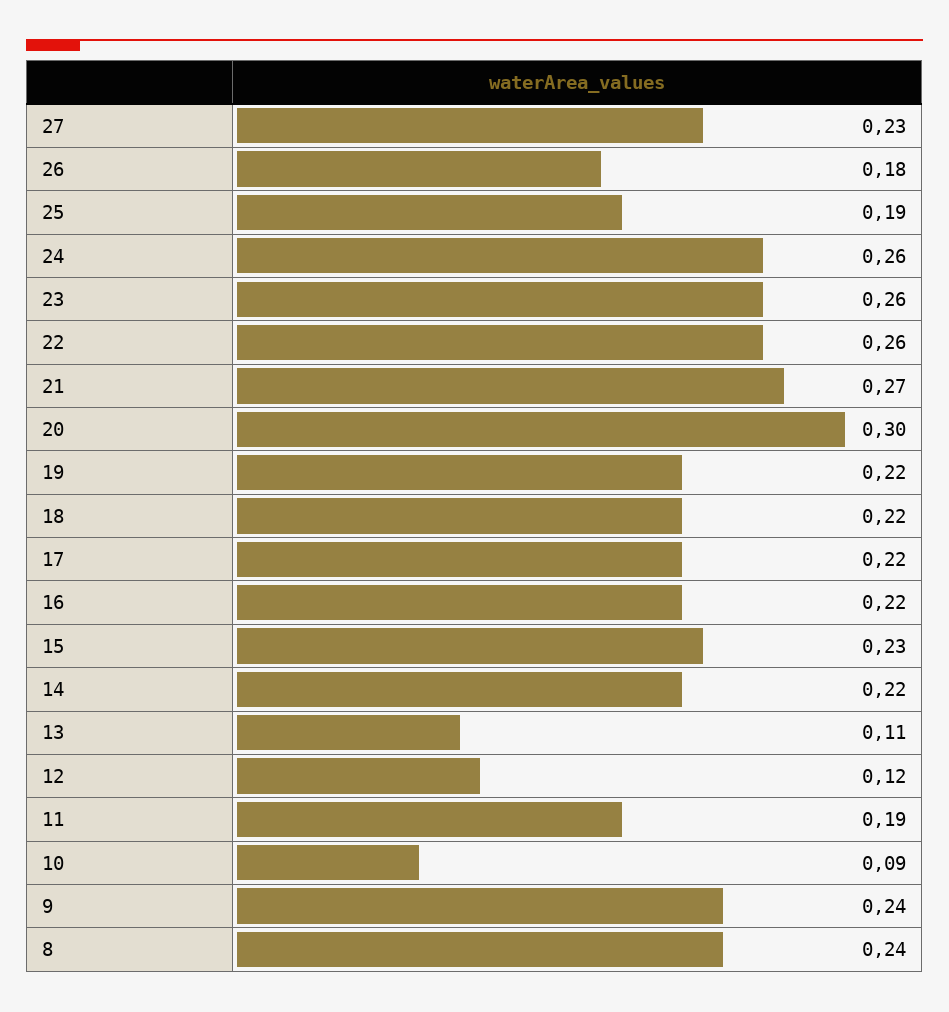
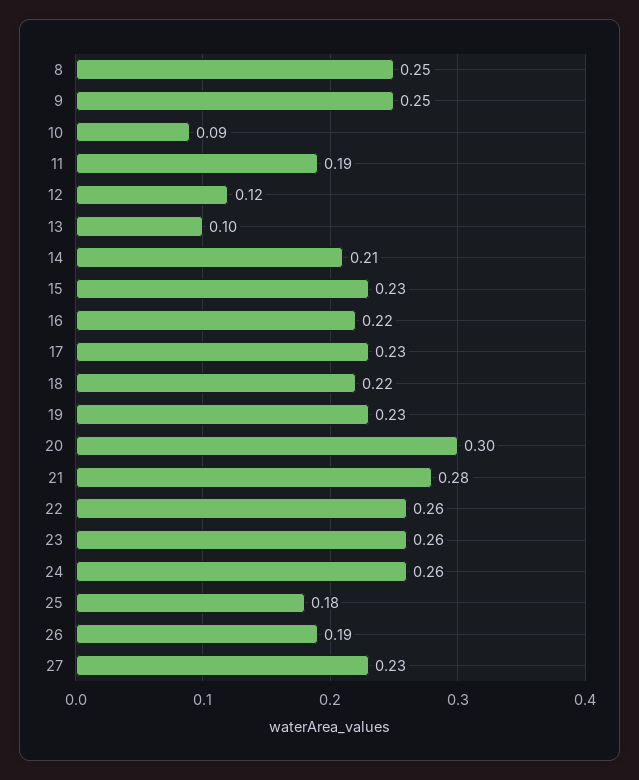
26: 0.18 -> 0.19
25: 0.19 -> 0.18
21: 0.27 -> 0.28
19: 0.22 -> 0.23
17: 0.22 -> 0.23
14: 0.22 -> 0.21
13: 0.11 -> 0.1
9: 0.24 -> 0.25
8: 0.24 -> 0.25

